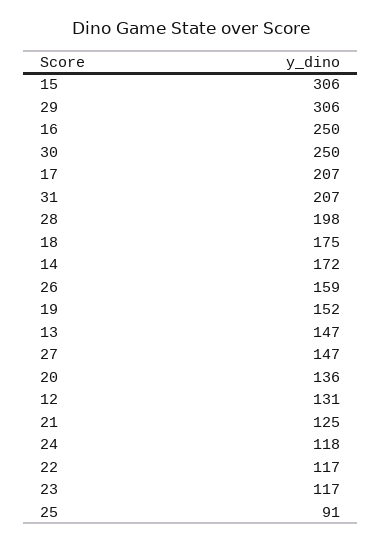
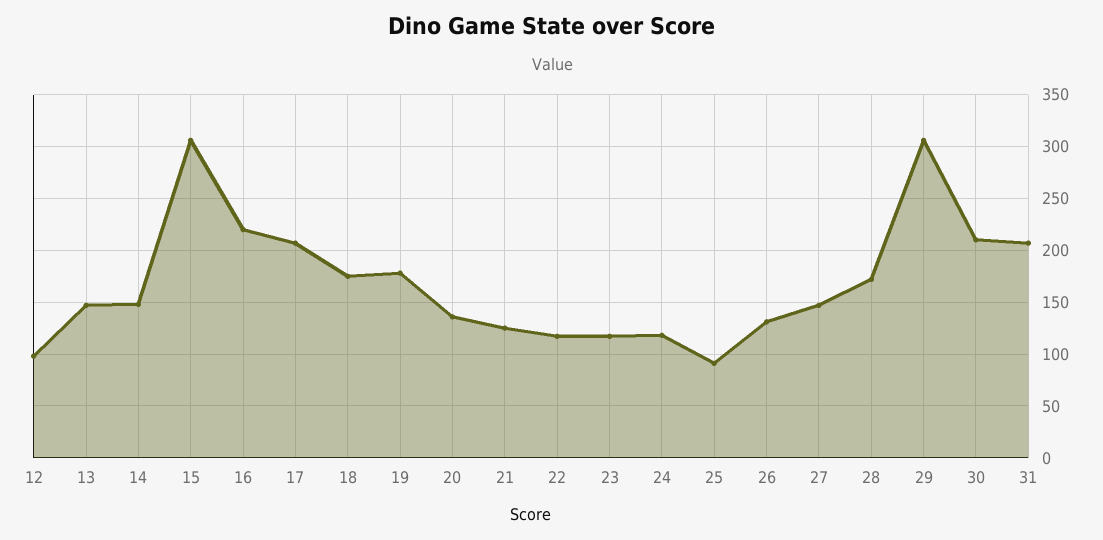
16: 250 -> 220
30: 250 -> 210
28: 198 -> 170
14: 172 -> 150
26: 159 -> 130
19: 152 -> 180
12: 131 -> 100

